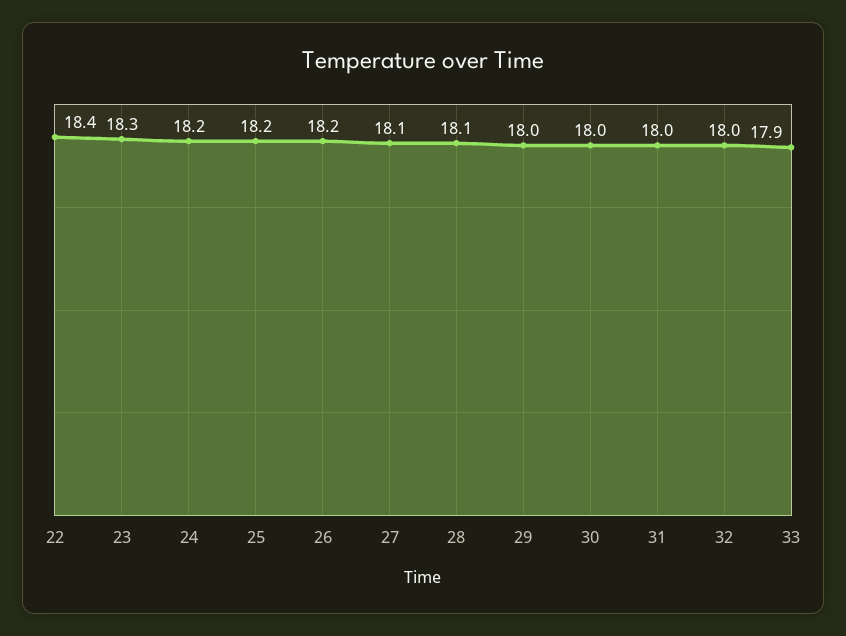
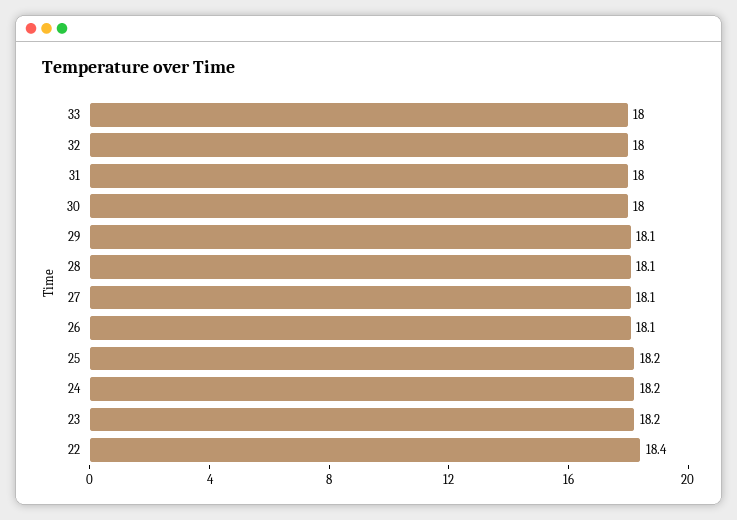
23: 18.3 -> 18.2
26: 18.2 -> 18.1
29: 18 -> 18.1
33: 17.9 -> 18

